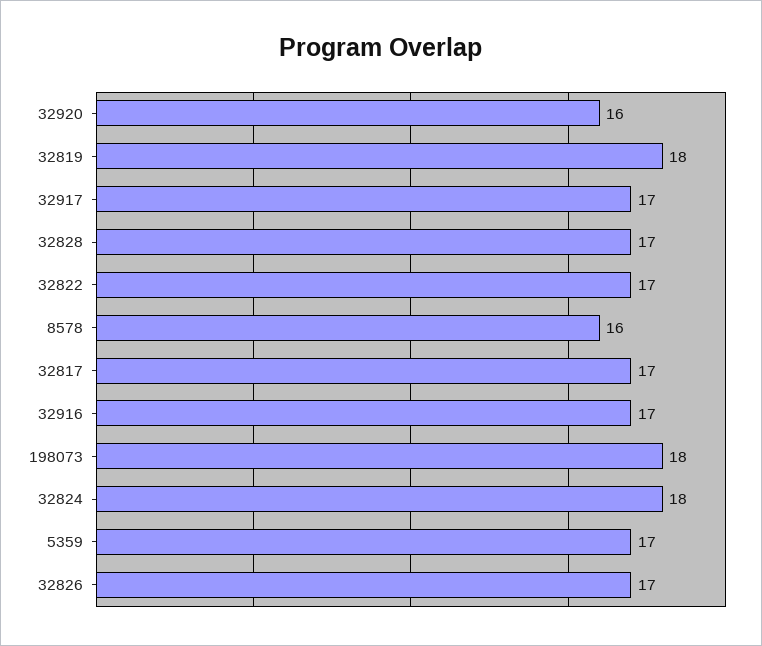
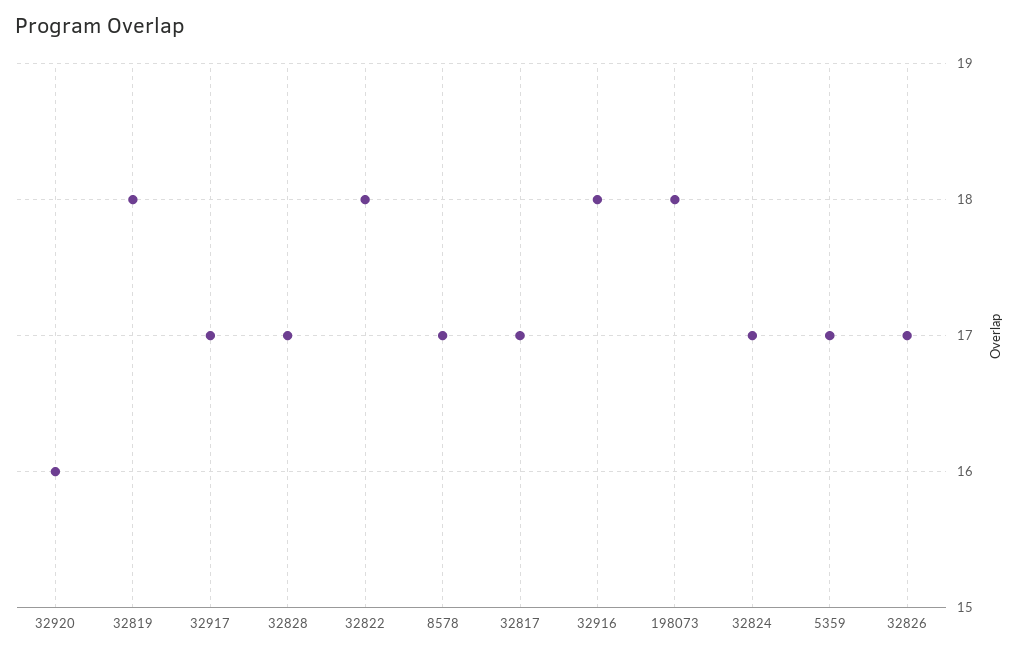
32822: 17 -> 18
8578: 16 -> 17
32916: 17 -> 18
32824: 18 -> 17

